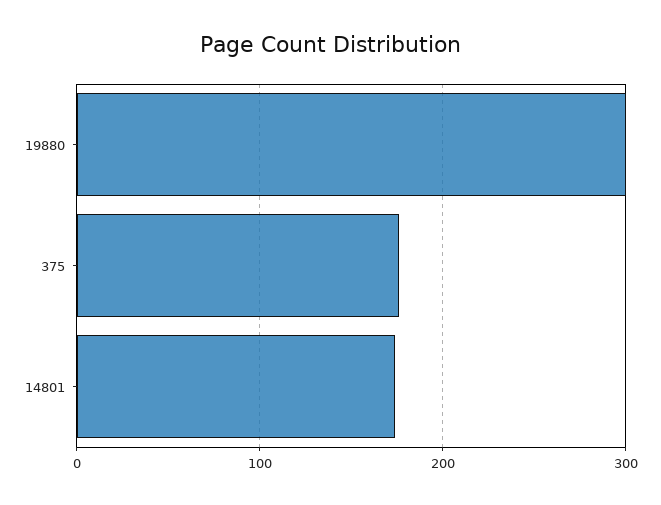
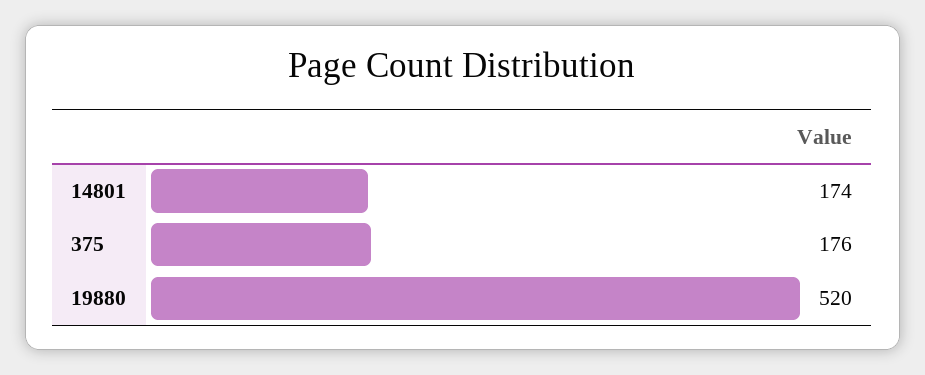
19880: 300 -> 520

